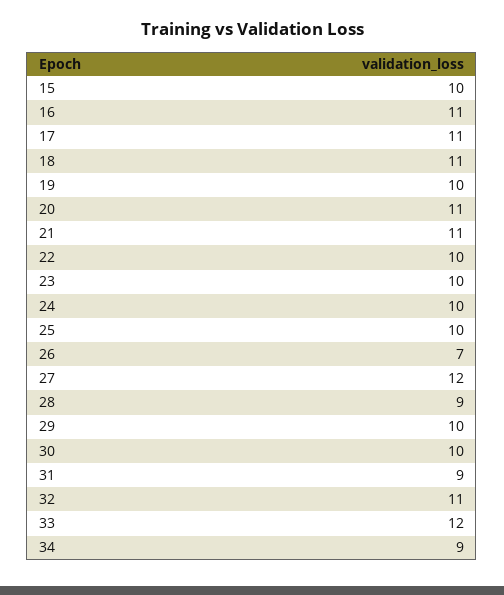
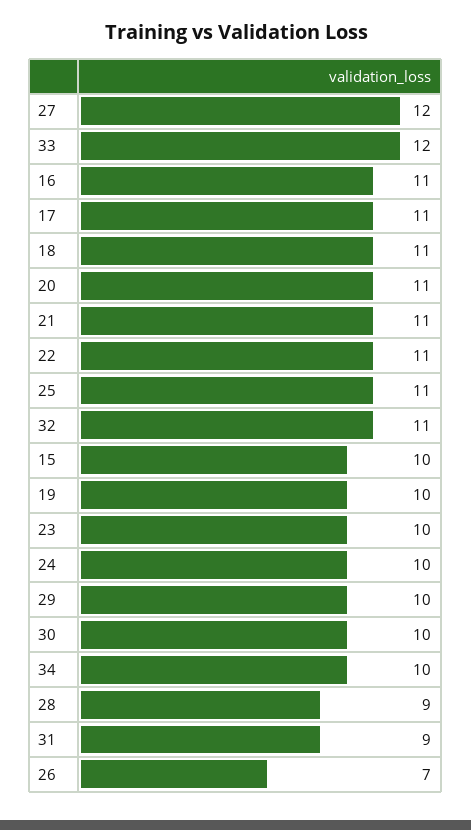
22: 10 -> 11
25: 10 -> 11
34: 9 -> 10

